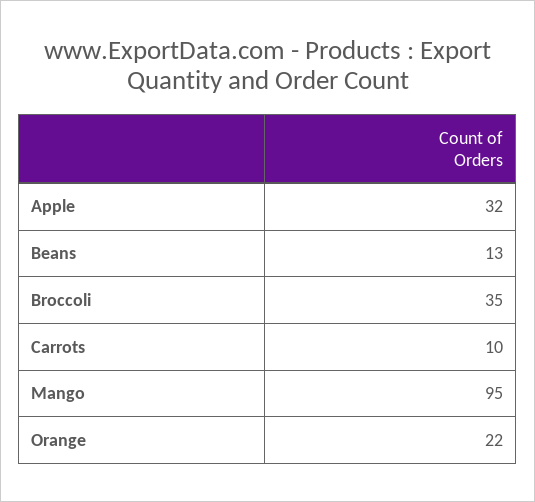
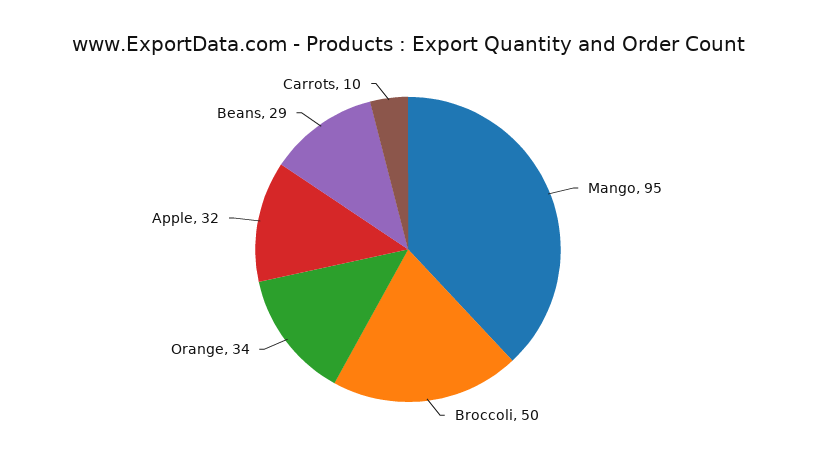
Beans: 13 -> 29
Broccoli: 35 -> 50
Orange: 22 -> 34

